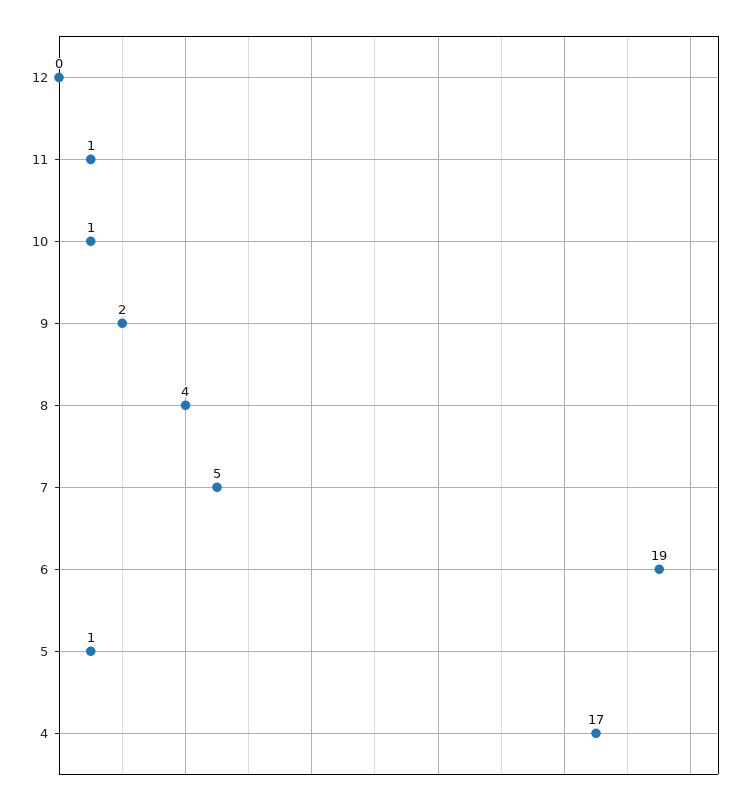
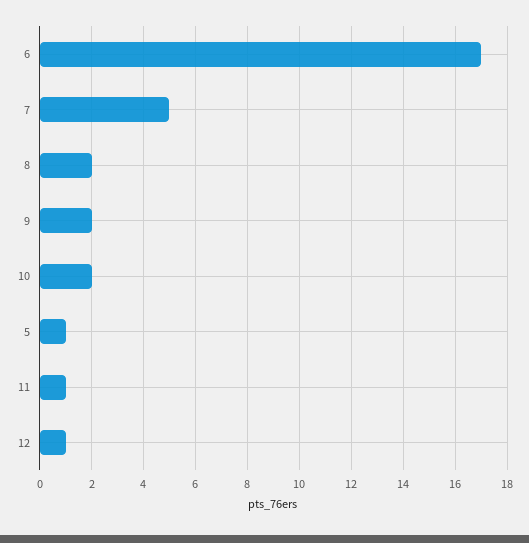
12: 0 -> 1
10: 1 -> 2
8: 4 -> 2
6: 19 -> 17
4: 17 -> none

